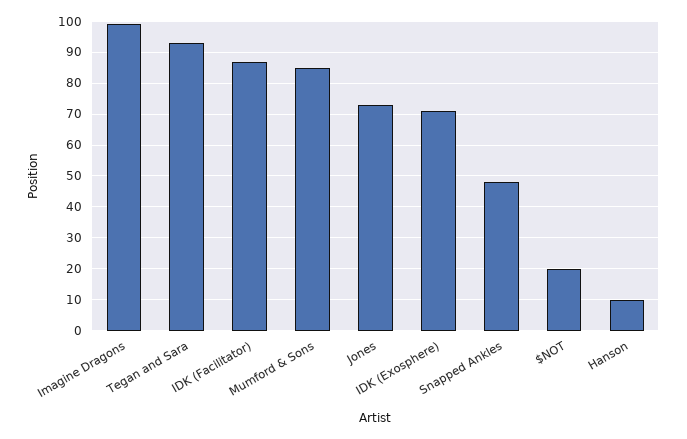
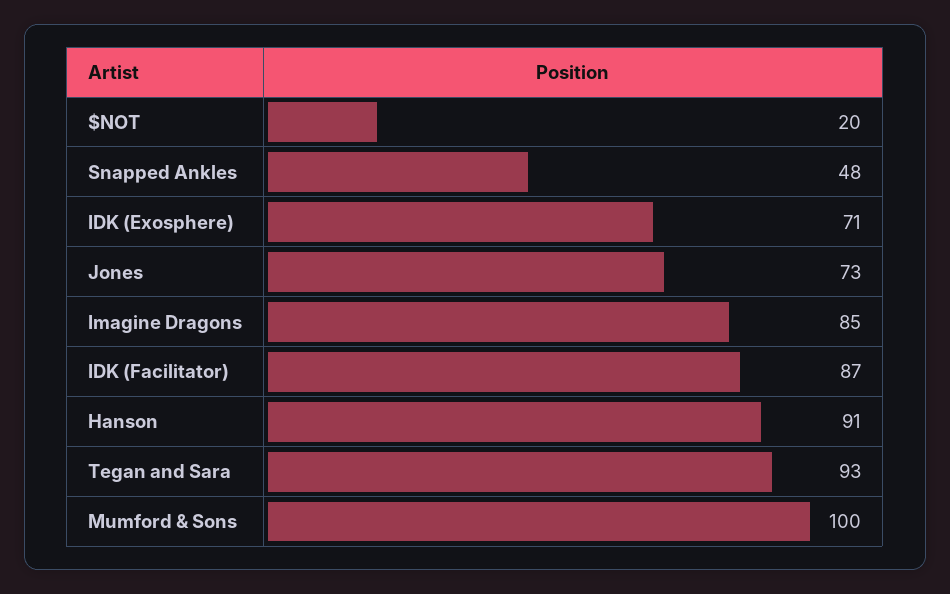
Imagine Dragons: 100 -> 85
Mumford & Sons: 85 -> 100
Hanson: 10 -> 91

